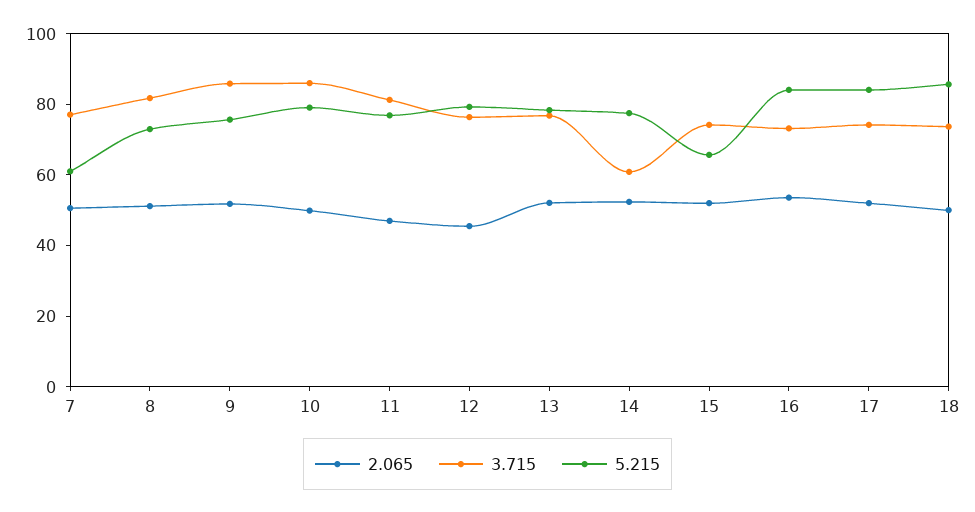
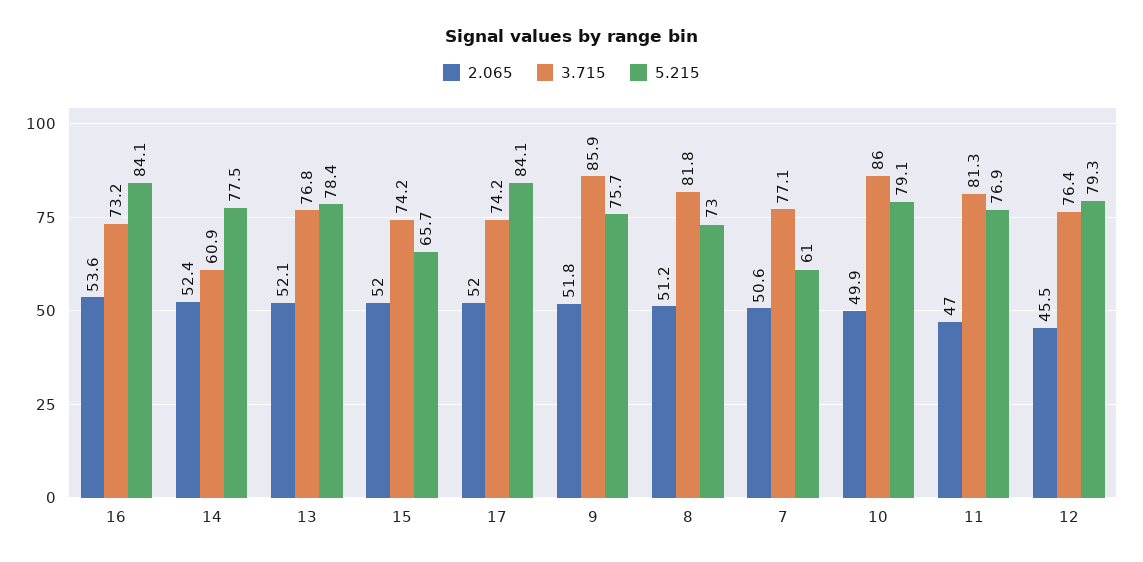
2.065, 18: 50 -> none
3.715, 18: 75 -> none
5.215, 18: 85 -> none

